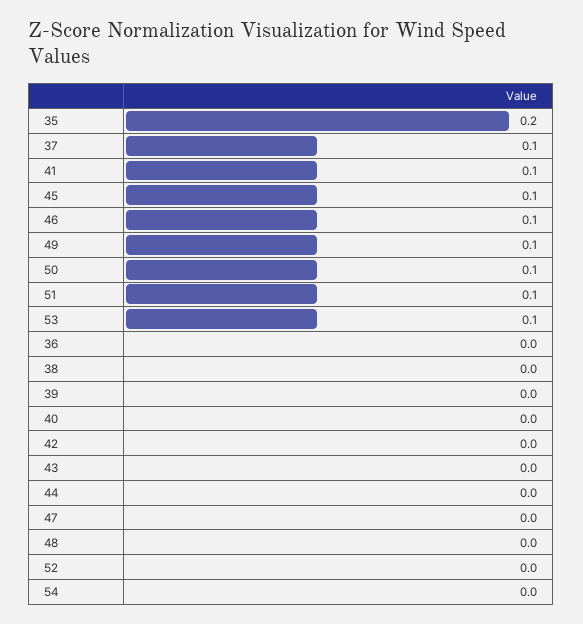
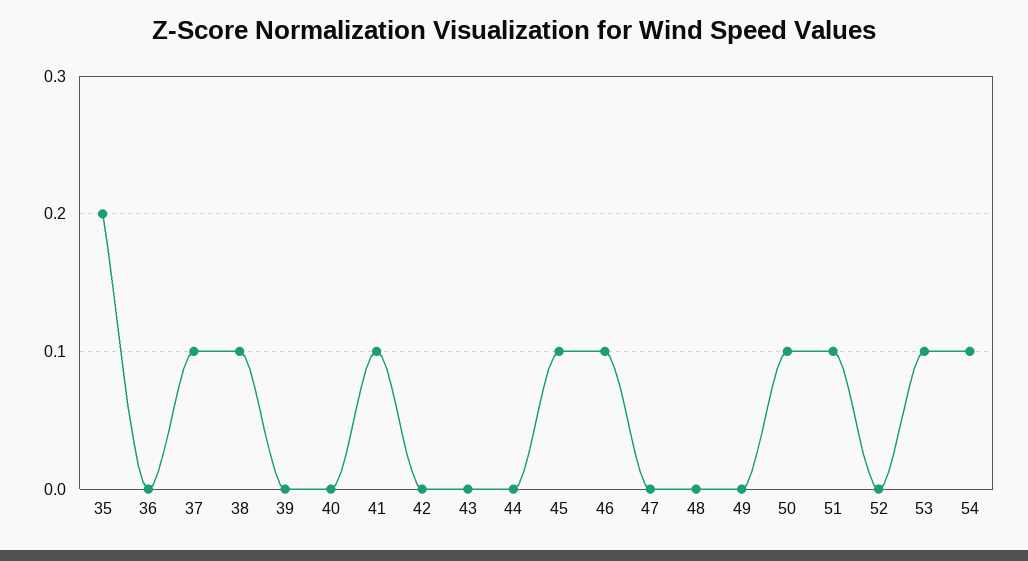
49: 0.1 -> 0
38: 0 -> 0.1
54: 0 -> 0.1

